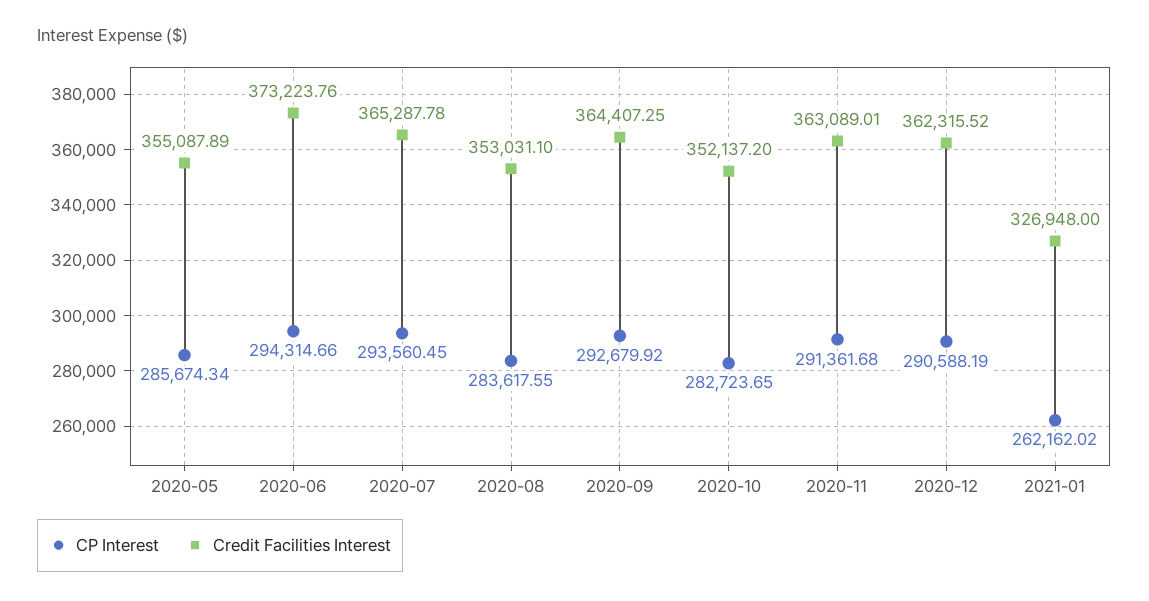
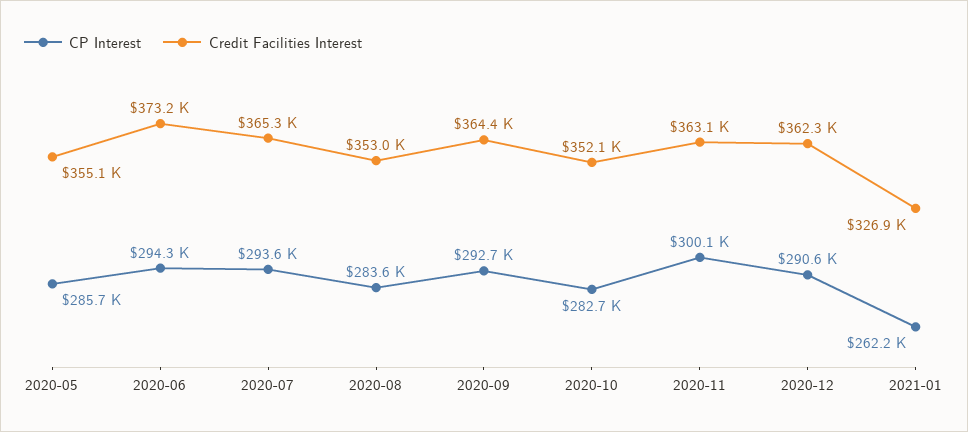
CP Interest, 2020-11: 291361.68 -> 300100

